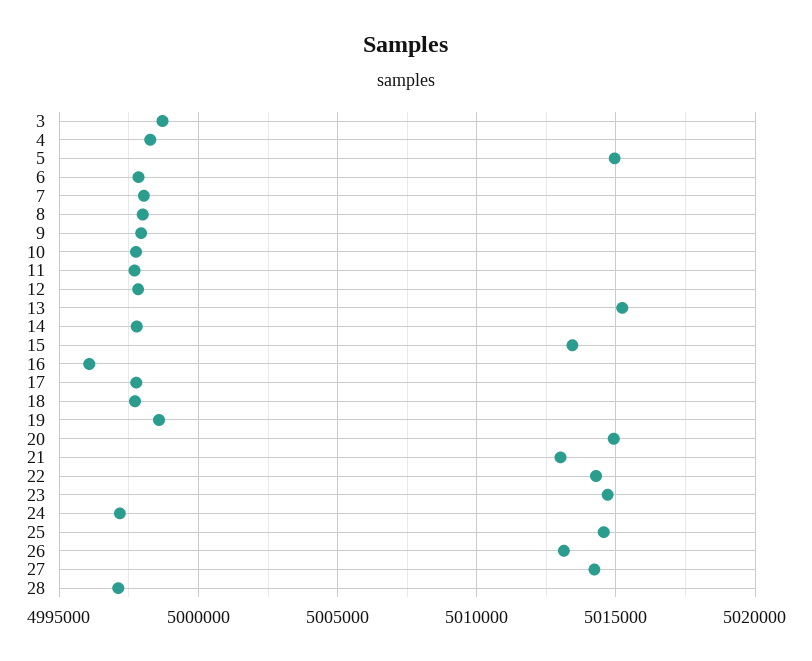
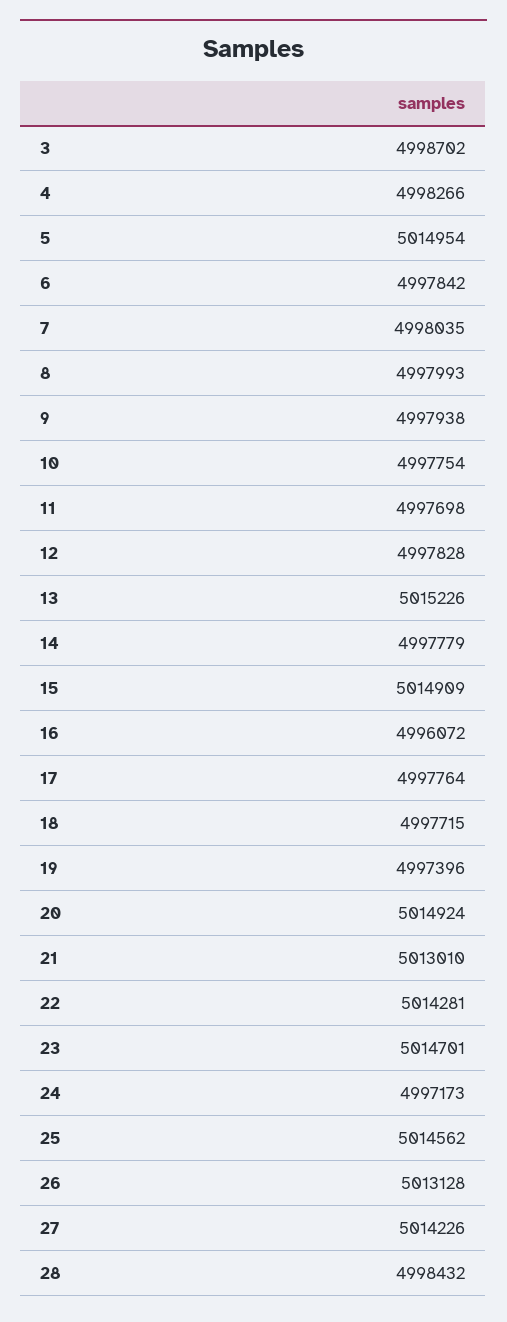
15: 5013500 -> 5014909
19: 4998500 -> 4997396
28: 4997000 -> 4998432

